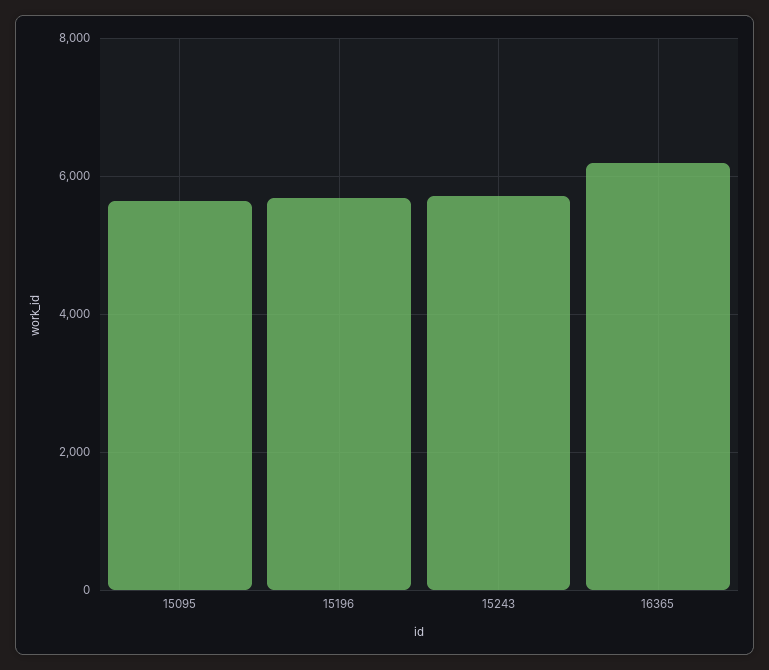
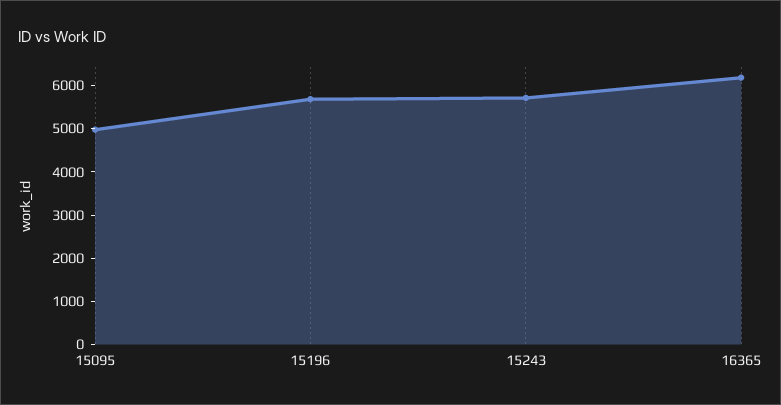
15095: 5600 -> 5000

